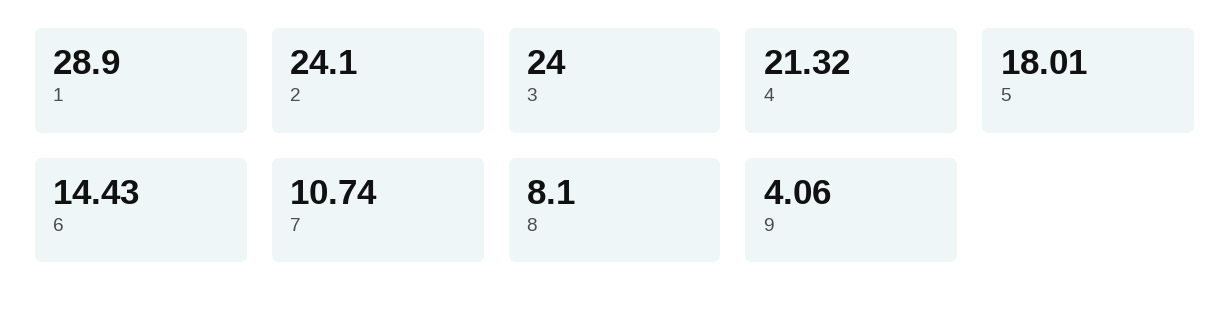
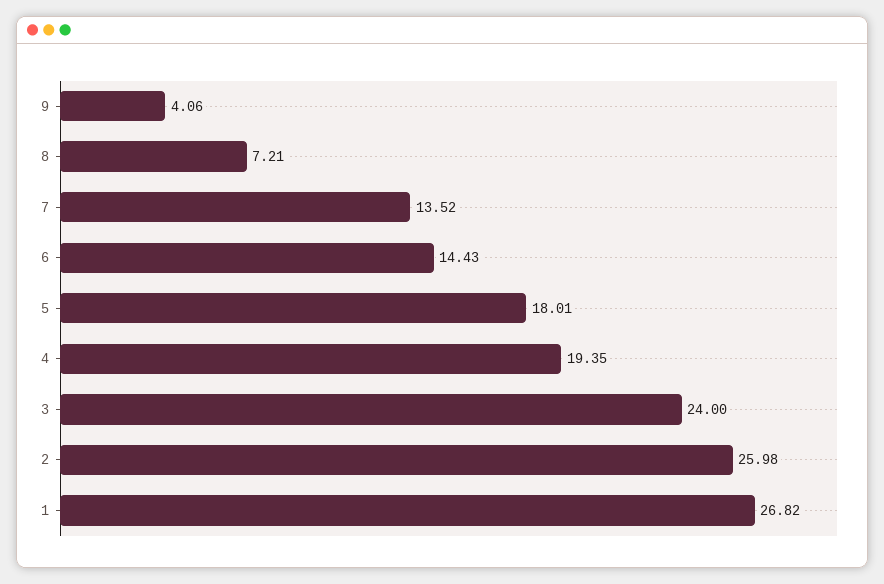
1: 28.9 -> 26.82
2: 24.1 -> 25.98
4: 21.32 -> 19.35
7: 10.74 -> 13.52
8: 8.1 -> 7.21

